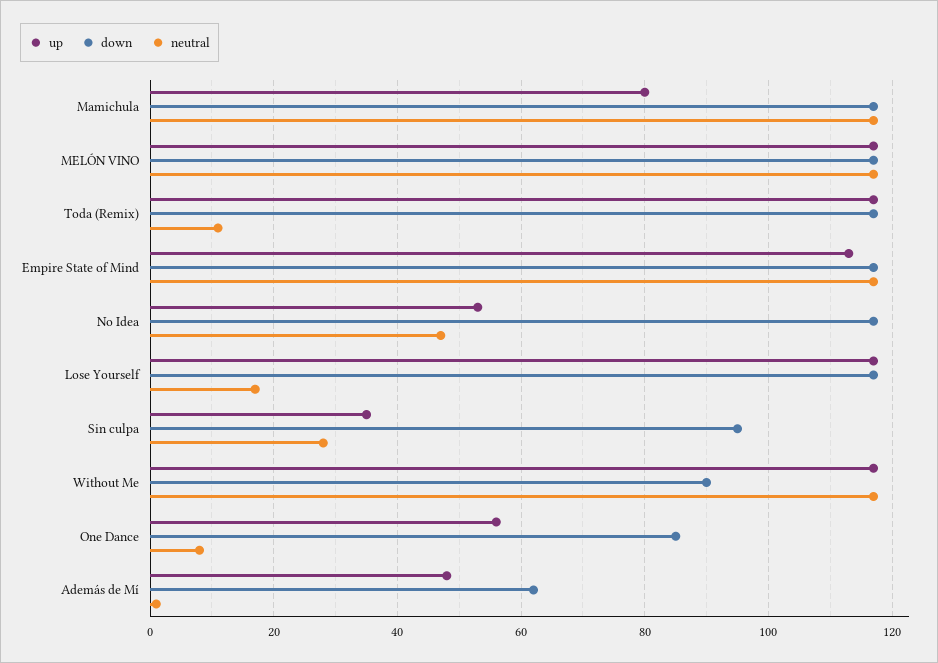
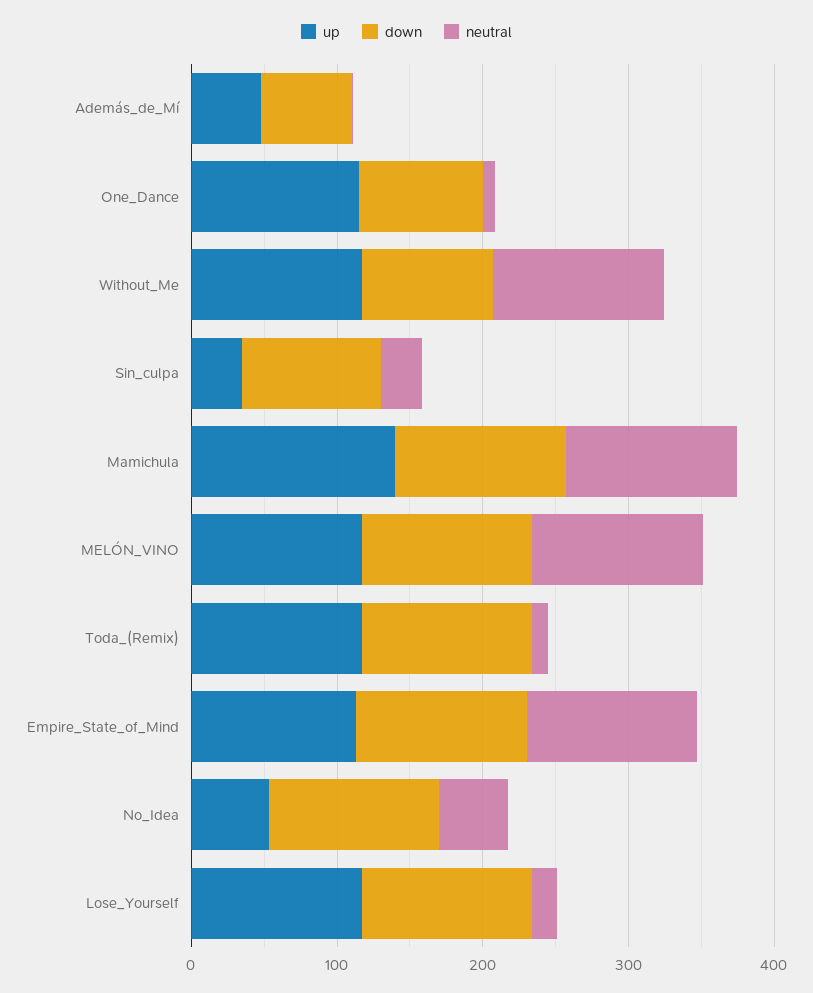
up, Mamichula: 80 -> 140
up, One Dance: 55 -> 120

